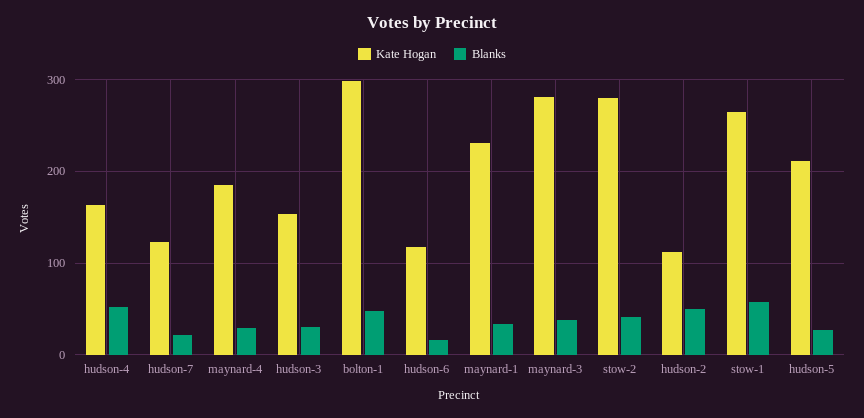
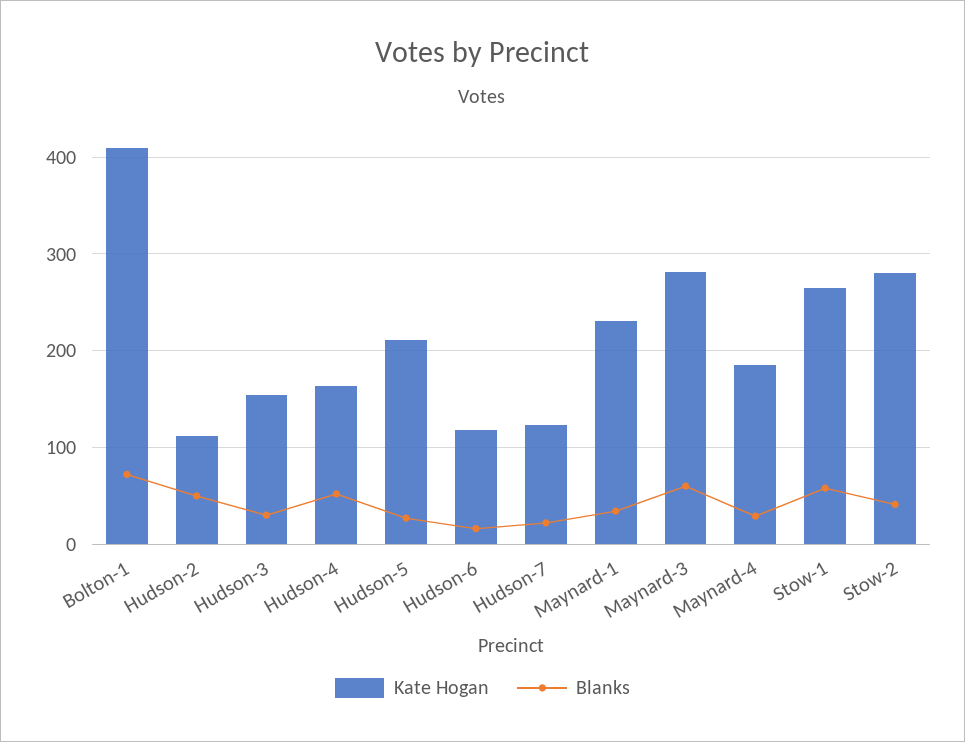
Kate Hogan, bolton-1: 300 -> 410
Blanks, bolton-1: 50 -> 70
Blanks, maynard-3: 40 -> 60

